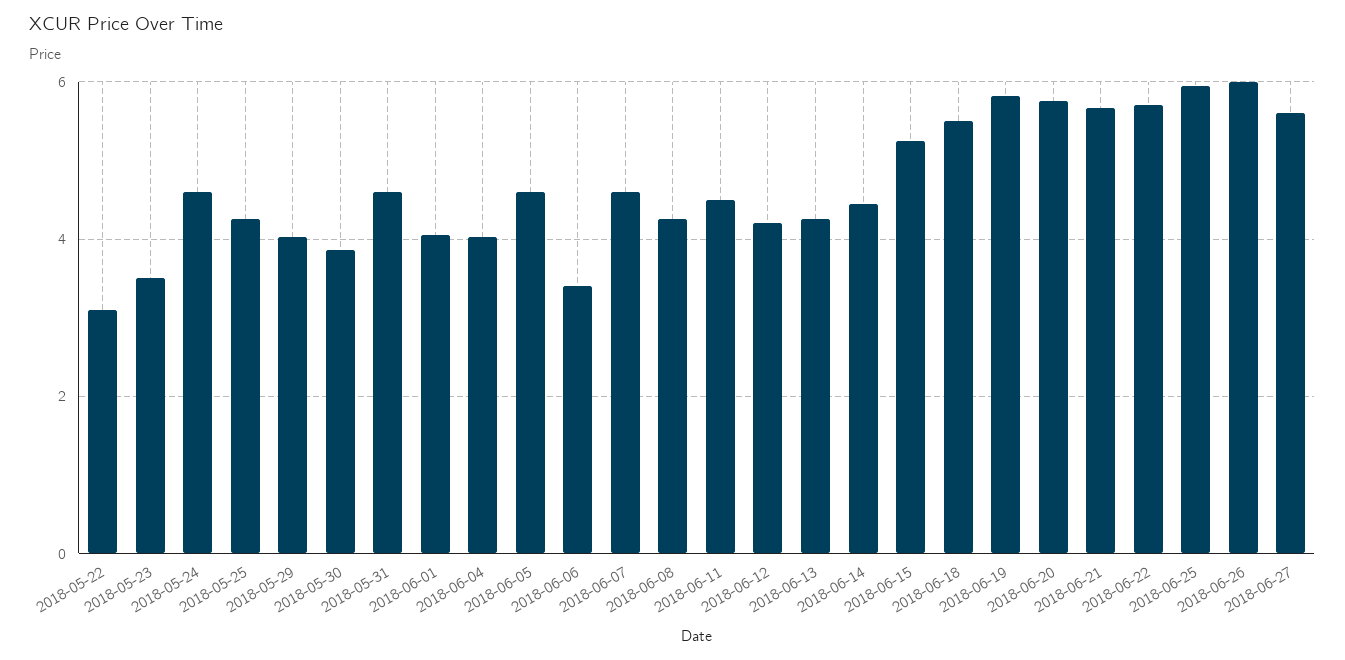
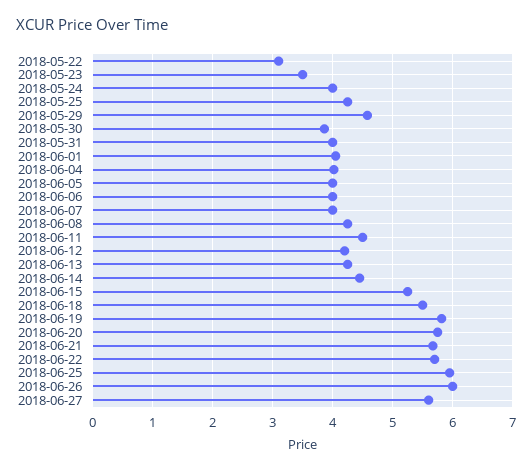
2018-05-24: 4.6 -> 4
2018-05-29: 4 -> 4.6
2018-05-31: 4.6 -> 4
2018-06-05: 4.6 -> 4
2018-06-06: 3.4 -> 4
2018-06-07: 4.6 -> 4

